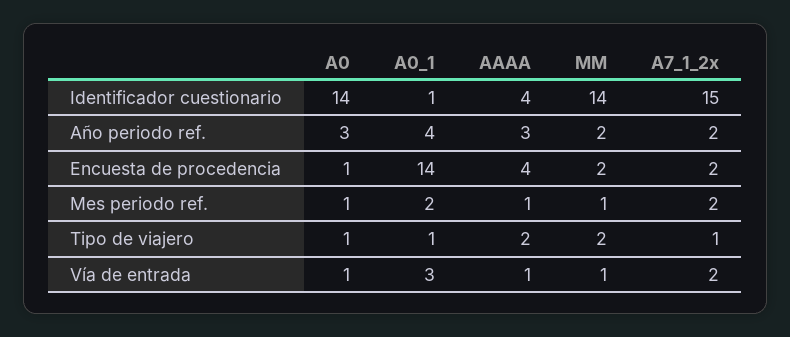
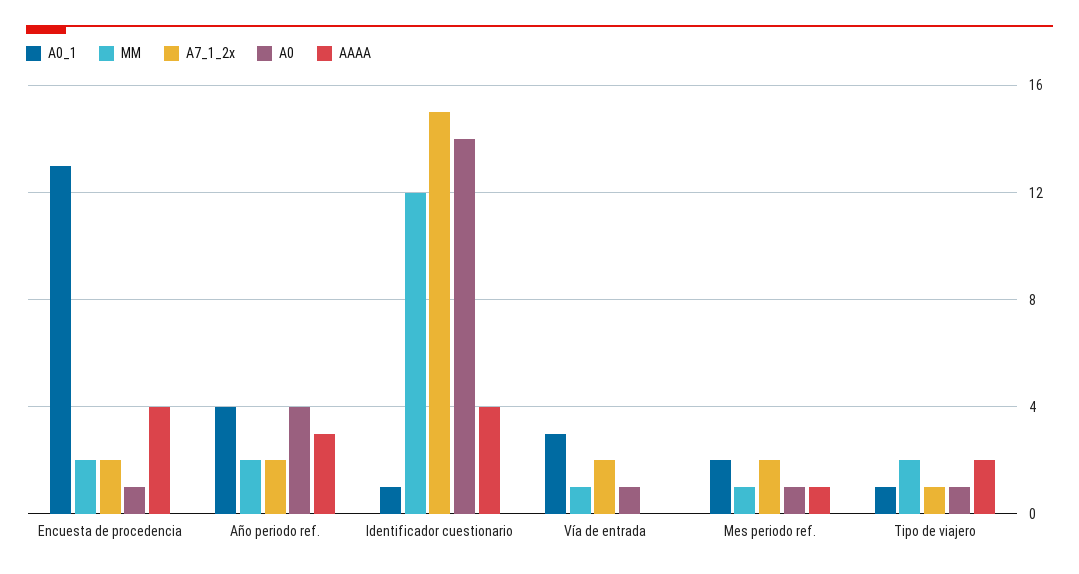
MM, Identificador cuestionario: 14 -> 12
A0, Año periodo ref.: 3 -> 4
A0_1, Encuesta de procedencia: 14 -> 13
AAAA, Vía de entrada: 1 -> 0

